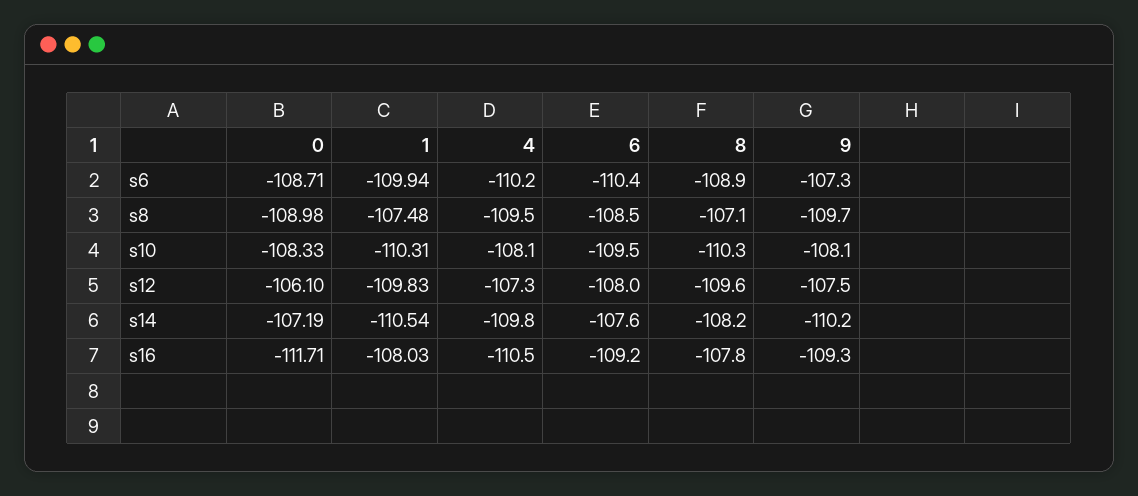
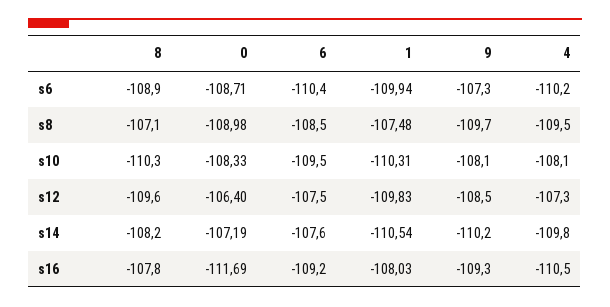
0, s12: -106.1 -> -106.4
6, s12: -108 -> -107.5
9, s12: -107.5 -> -108.5
0, s16: -111.71 -> -111.69

